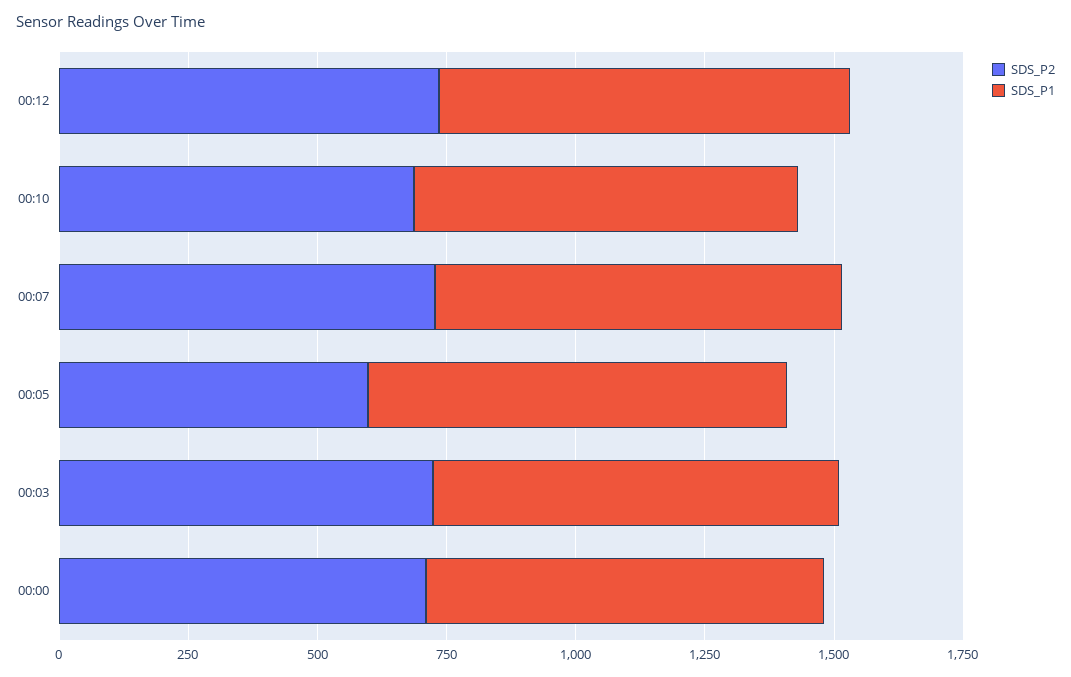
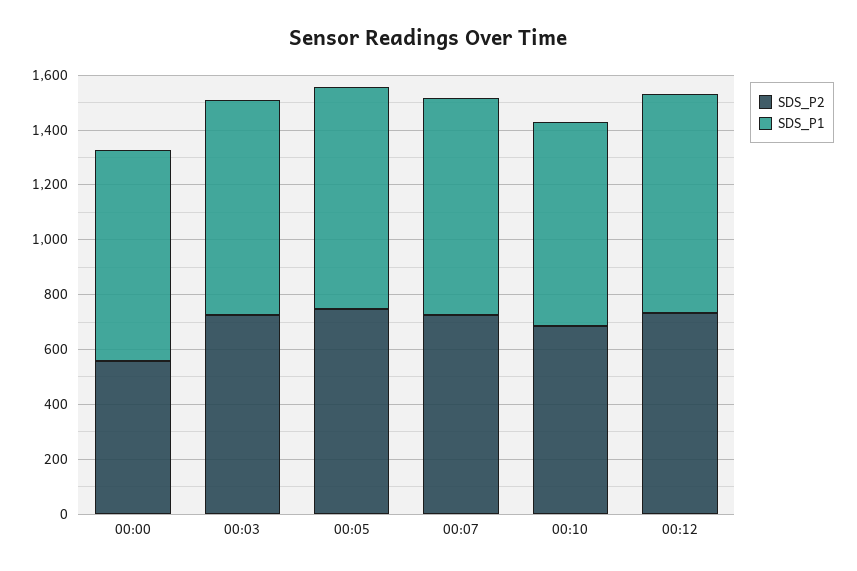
SDS_P2, 00:05: 600 -> 750
SDS_P2, 00:00: 700 -> 550

